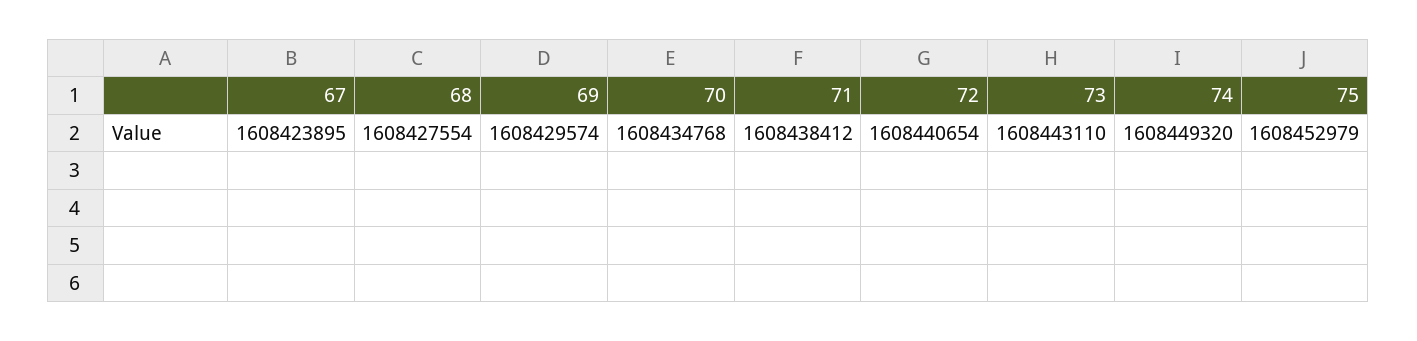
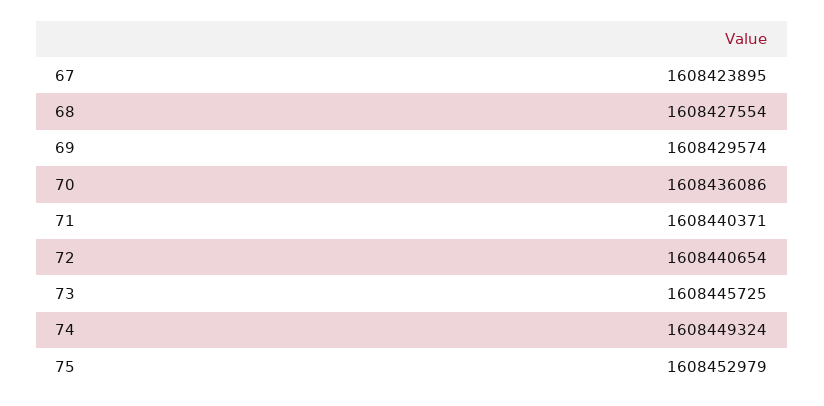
70: 1608434768 -> 1608436086
71: 1608438412 -> 1608440371
73: 1608443110 -> 1608445725
74: 1608449320 -> 1608449324

